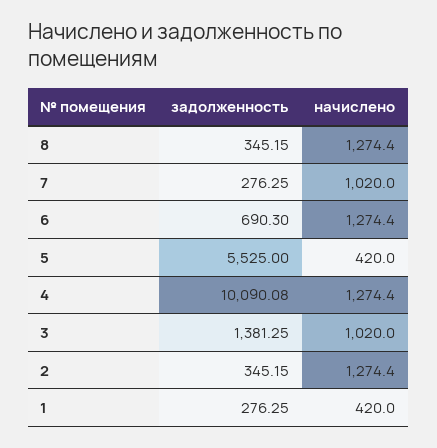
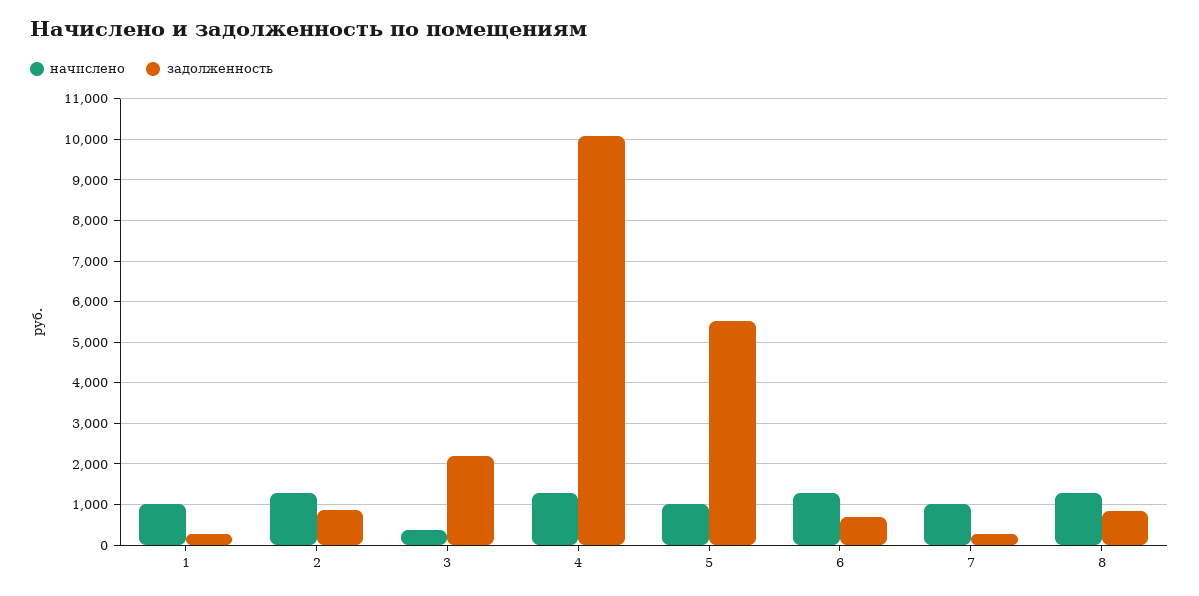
задолженность, 8: 345.15 -> 800
начислено, 5: 420 -> 1000
задолженность, 3: 1381.25 -> 2200
начислено, 3: 1020 -> 400
задолженность, 2: 345.15 -> 800
начислено, 1: 420 -> 1000

